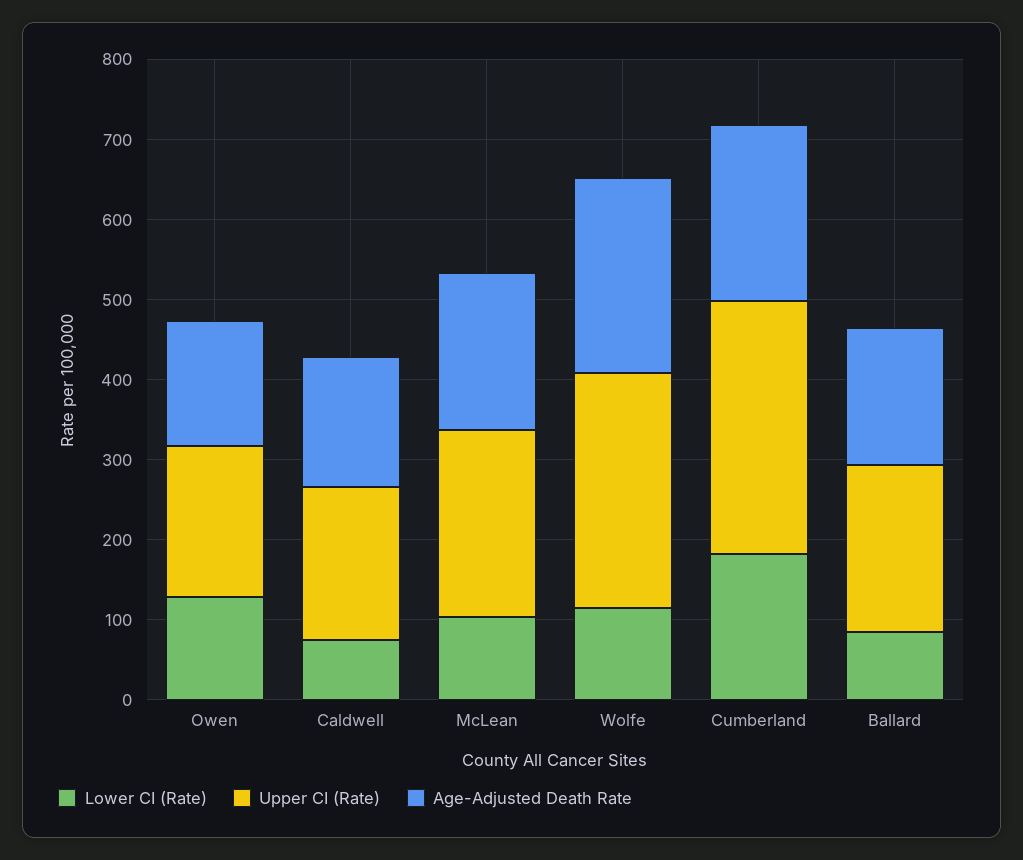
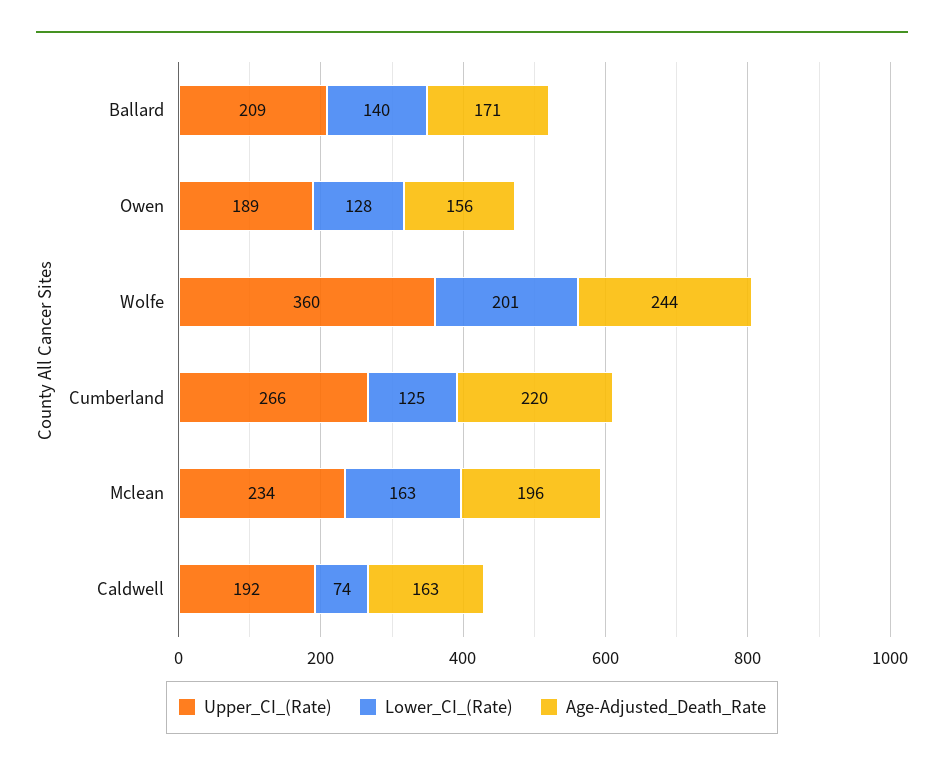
Lower CI (Rate), McLean: 100 -> 163
Lower CI (Rate), Wolfe: 120 -> 201
Upper CI (Rate), Wolfe: 300 -> 360
Lower CI (Rate), Cumberland: 180 -> 125
Upper CI (Rate), Cumberland: 320 -> 266
Lower CI (Rate), Ballard: 80 -> 140

